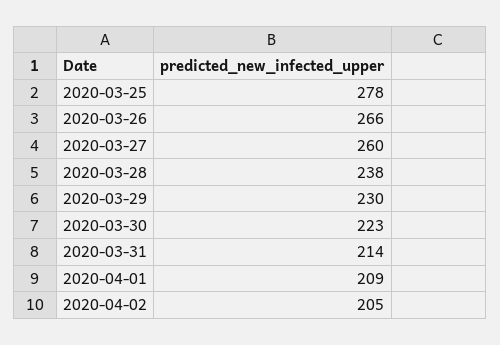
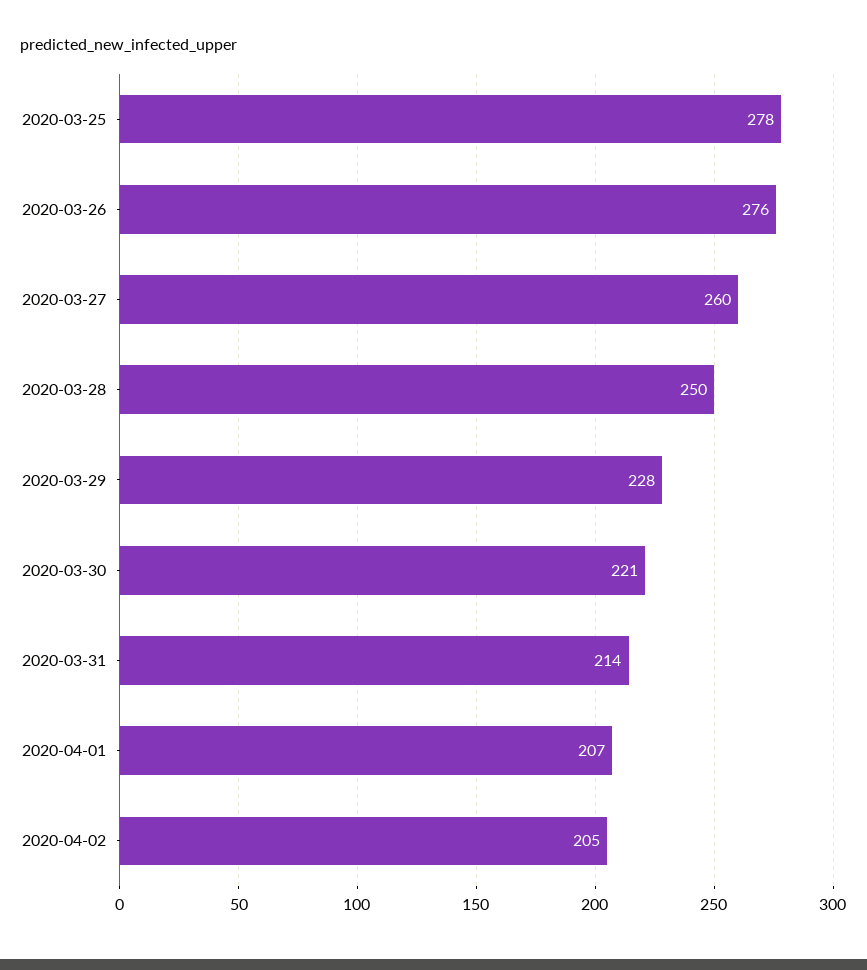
2020-03-26: 266 -> 276
2020-03-28: 238 -> 250
2020-03-29: 230 -> 228
2020-03-30: 223 -> 221
2020-04-01: 209 -> 207

